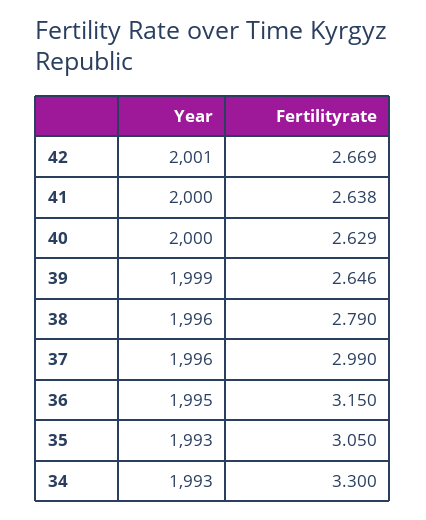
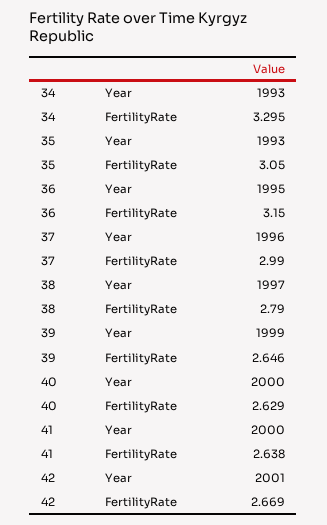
Year, 38: 1996 -> 1997
Fertilityrate, 34: 3.3 -> 3.295

